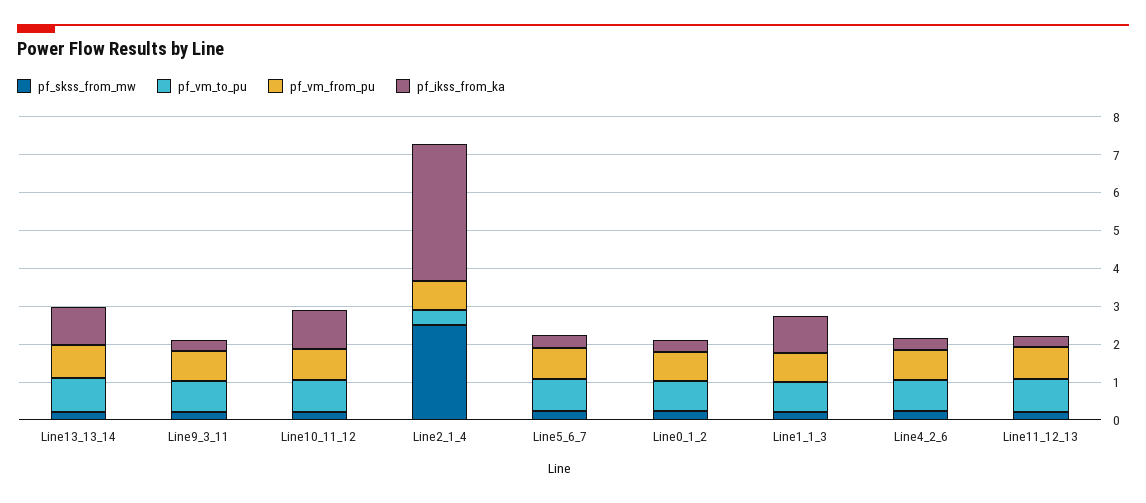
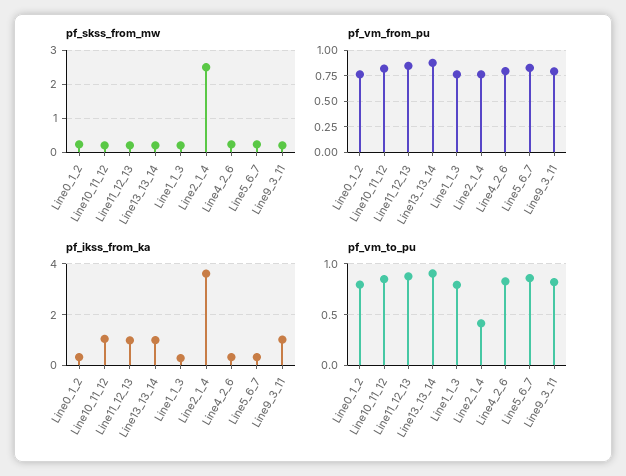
pf_ikss_from_ka, Line9_3_11: 0.25 -> 1
pf_ikss_from_ka, Line1_1_3: 1 -> 0.25
pf_ikss_from_ka, Line11_12_13: 0.25 -> 1

